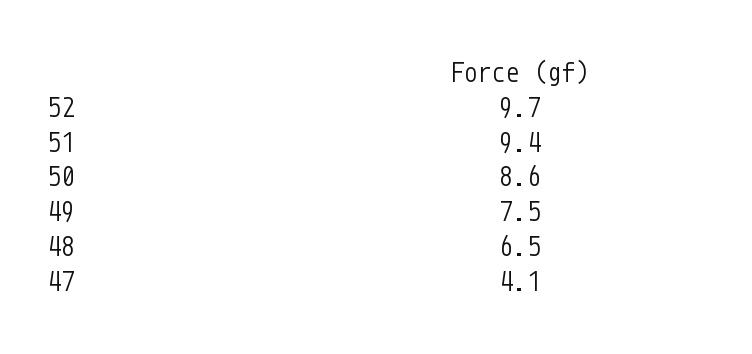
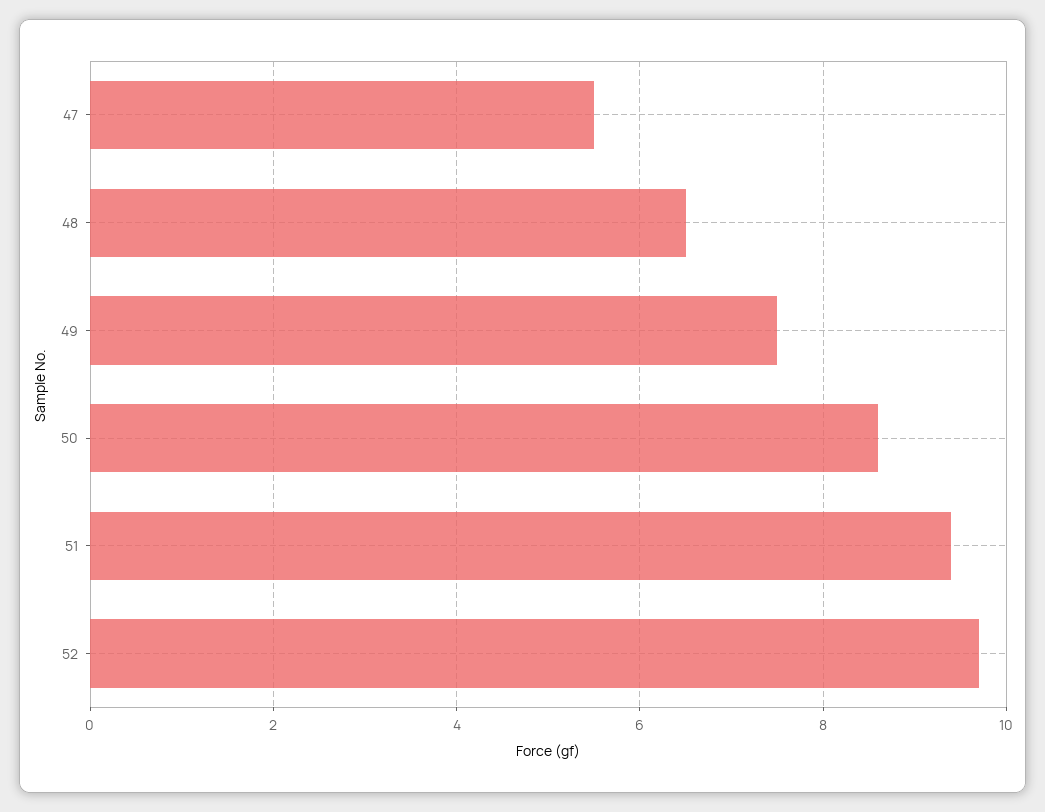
47: 4.1 -> 5.5

